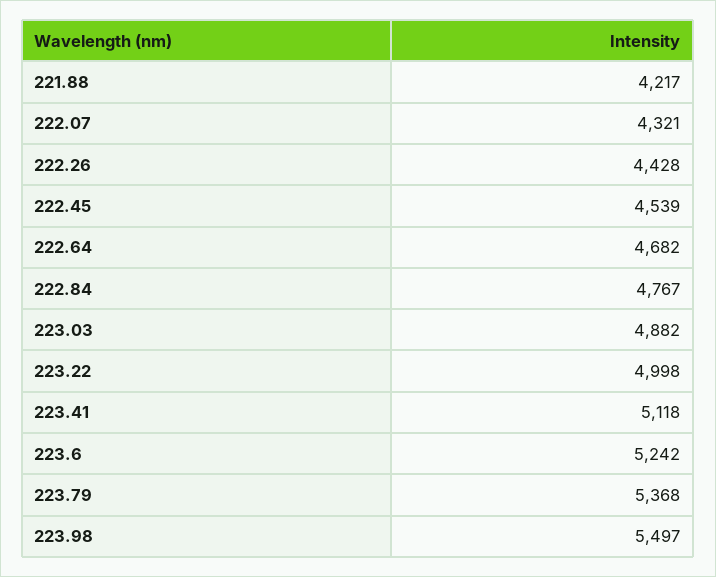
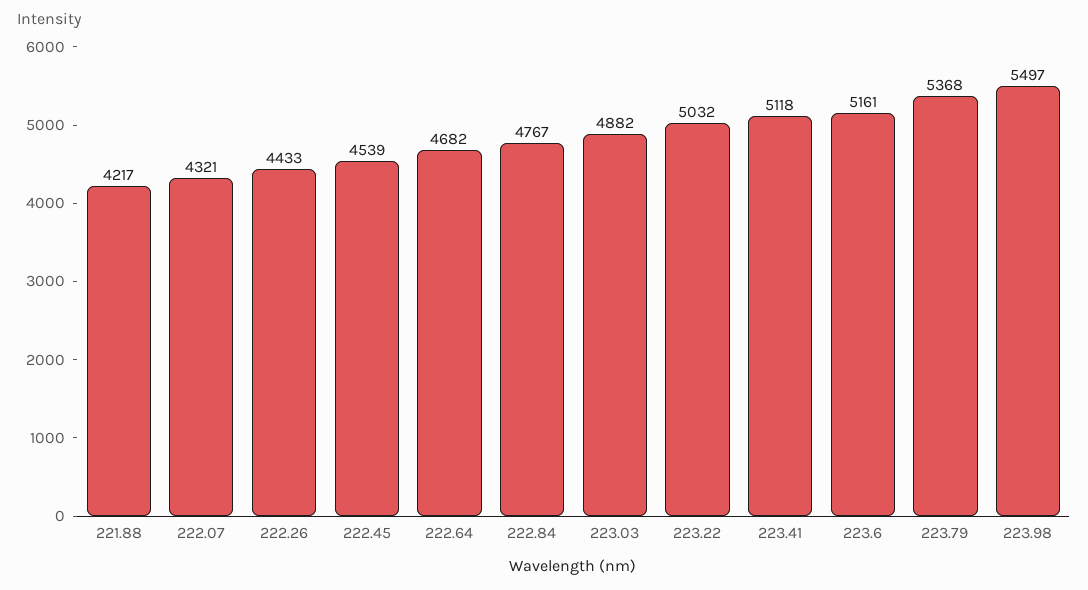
222.26: 4428 -> 4433
223.22: 4998 -> 5032
223.6: 5242 -> 5161

